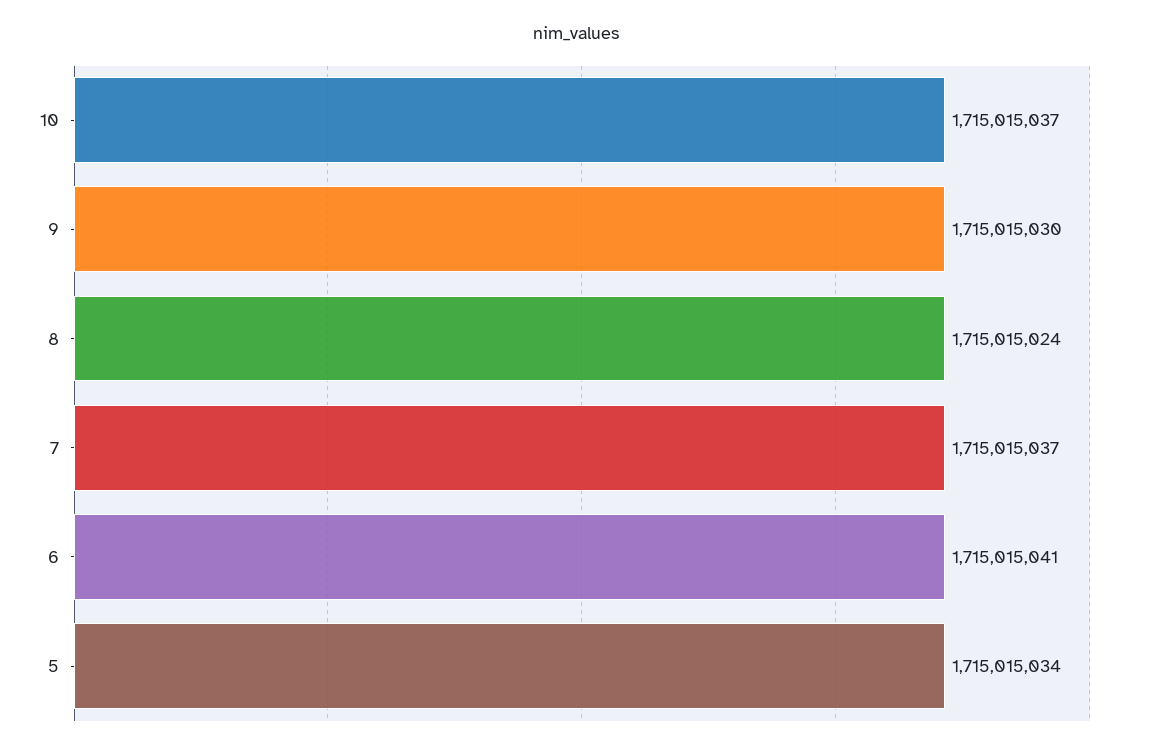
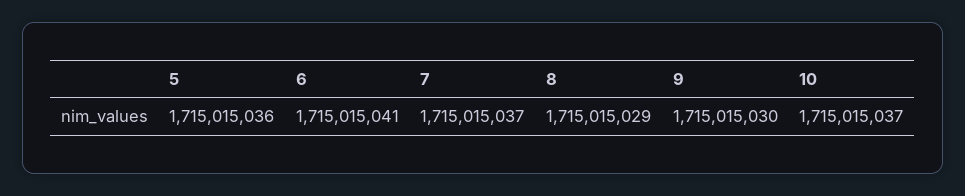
8: 1715015024 -> 1715015029
5: 1715015034 -> 1715015036

